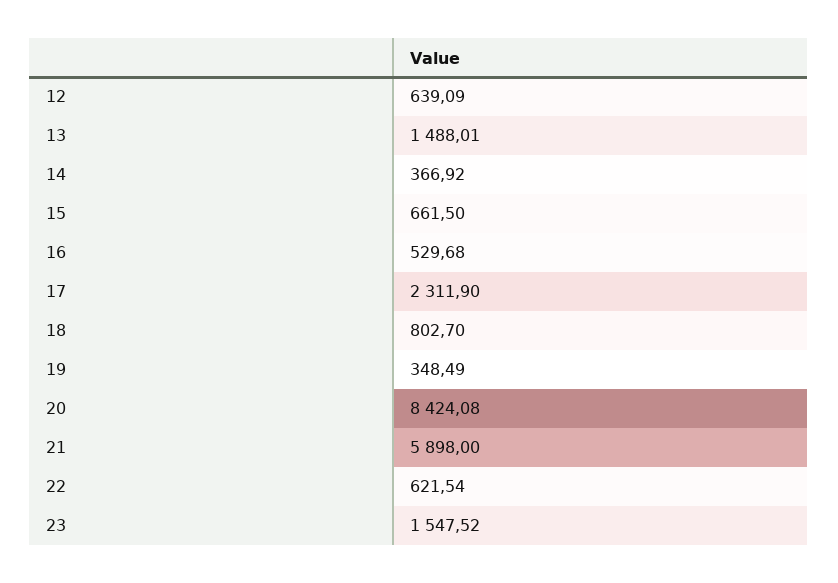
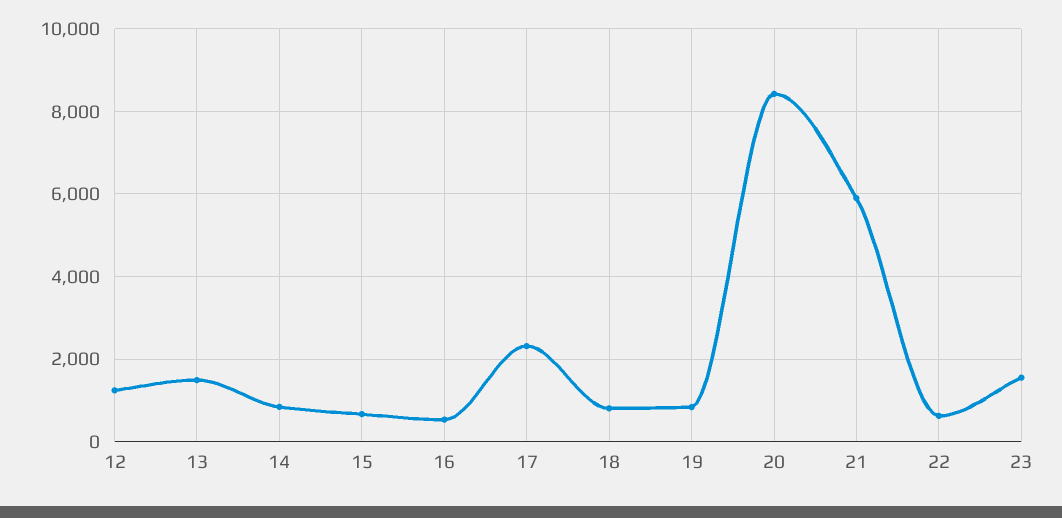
12: 639.09 -> 1200
14: 366.92 -> 800
19: 348.49 -> 800

